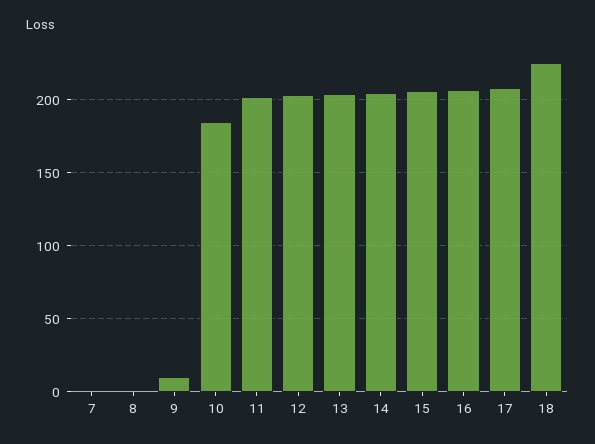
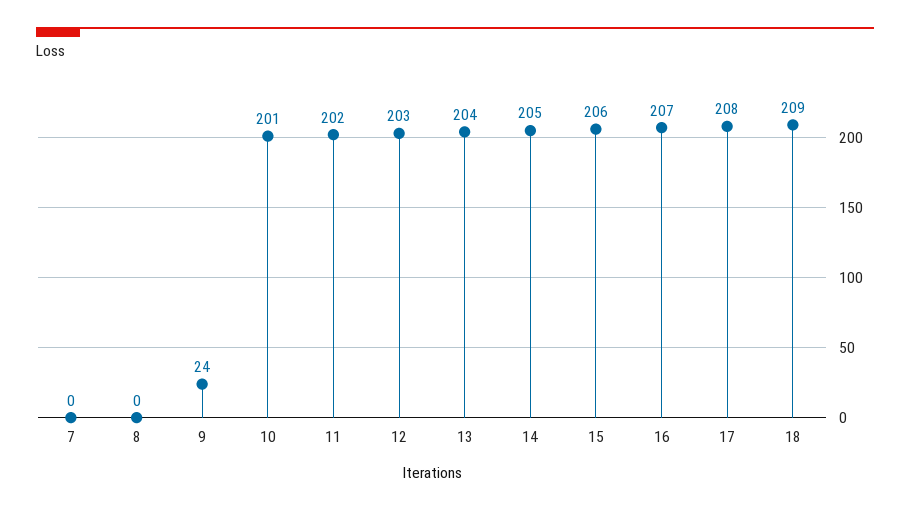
9: 10 -> 24
10: 185 -> 201
18: 225 -> 209

